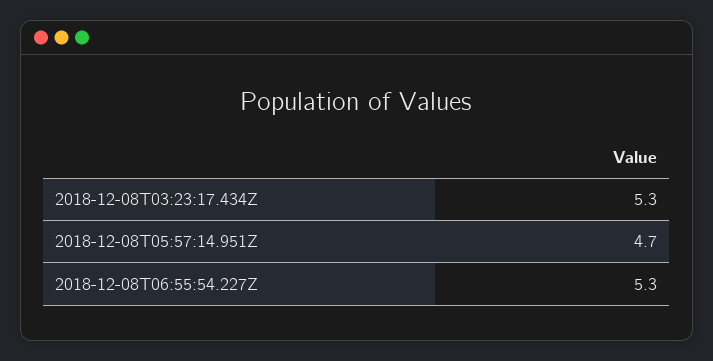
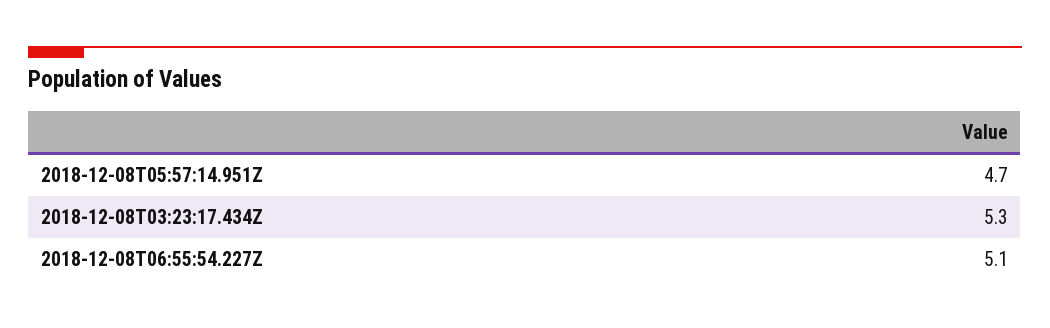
2018-12-08T06:55:54.227Z: 5.3 -> 5.1

